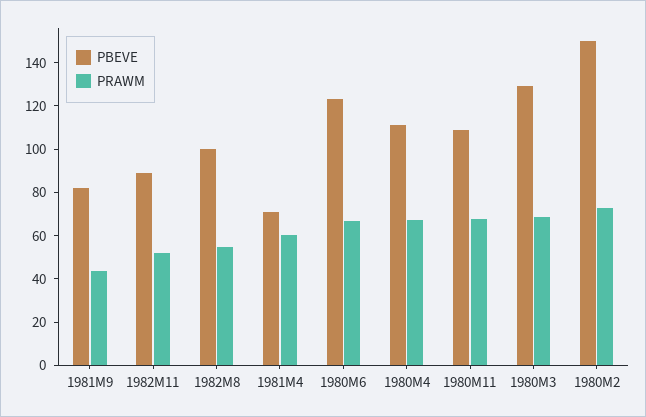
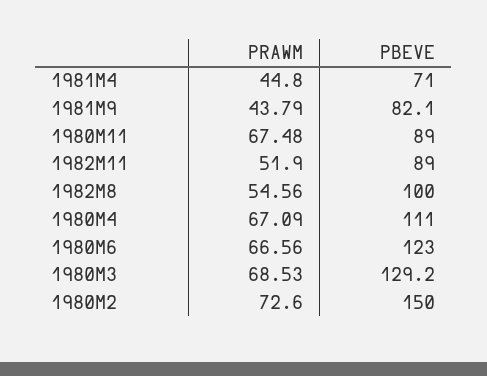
PRAWM, 1981M4: 60 -> 44.8
PBEVE, 1980M11: 110 -> 89

